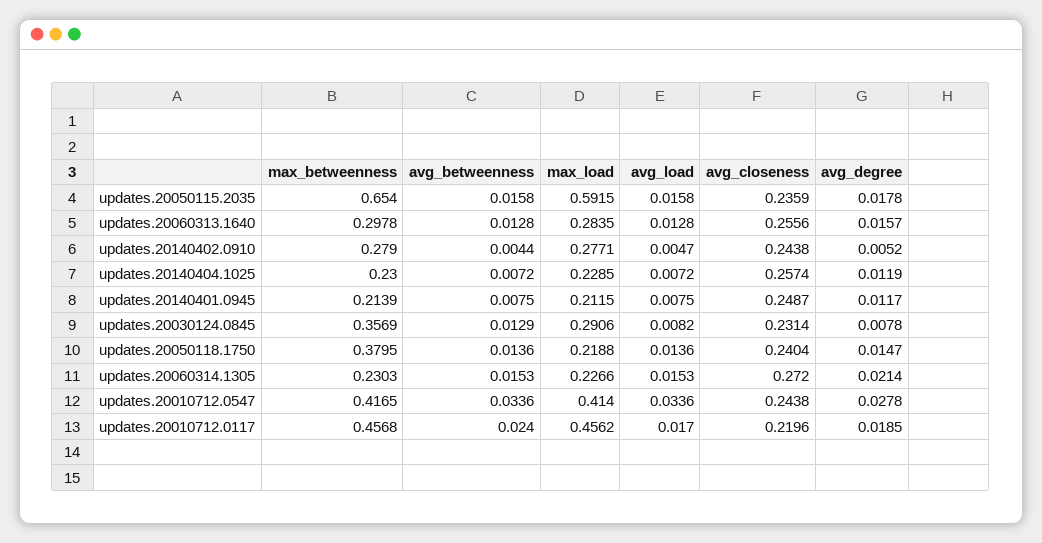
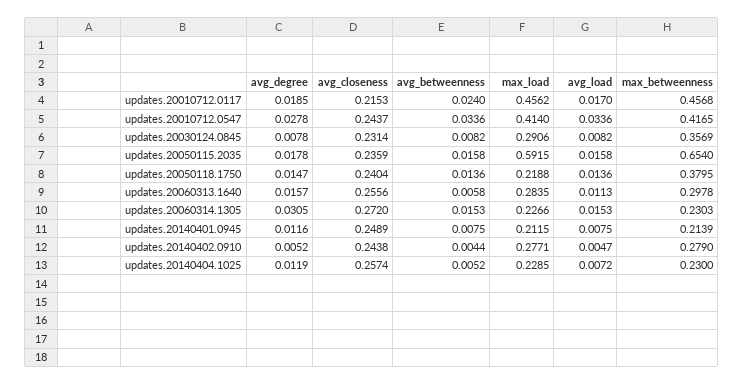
avg_betweenness, updates.20060313.1640: 0.0128 -> 0.0058
avg_load, updates.20060313.1640: 0.0128 -> 0.0113
avg_betweenness, updates.20140404.1025: 0.0072 -> 0.0052
avg_closeness, updates.20140401.0945: 0.2487 -> 0.2489
avg_degree, updates.20140401.0945: 0.0117 -> 0.0116
avg_betweenness, updates.20030124.0845: 0.0129 -> 0.0082
avg_degree, updates.20060314.1305: 0.0214 -> 0.0305
avg_closeness, updates.20010712.0547: 0.2438 -> 0.2437
avg_closeness, updates.20010712.0117: 0.2196 -> 0.2153

